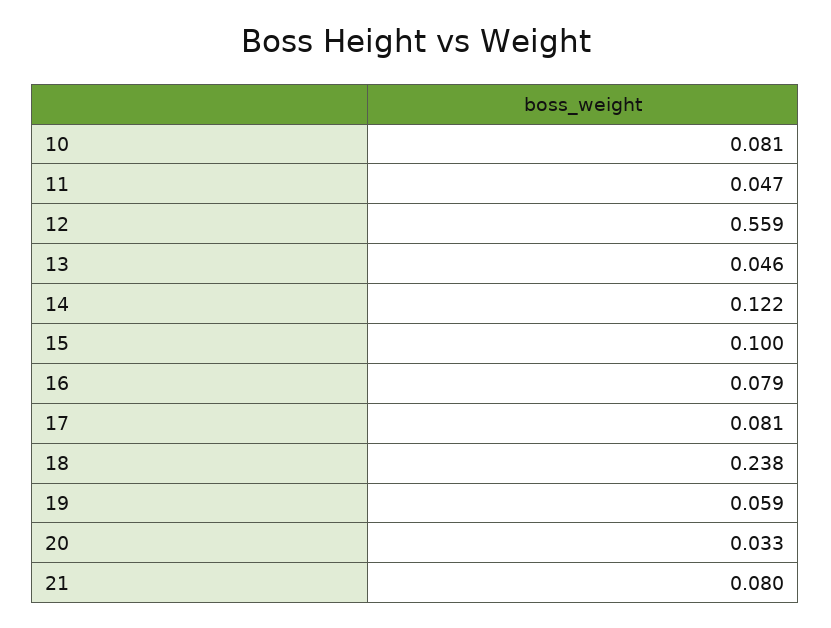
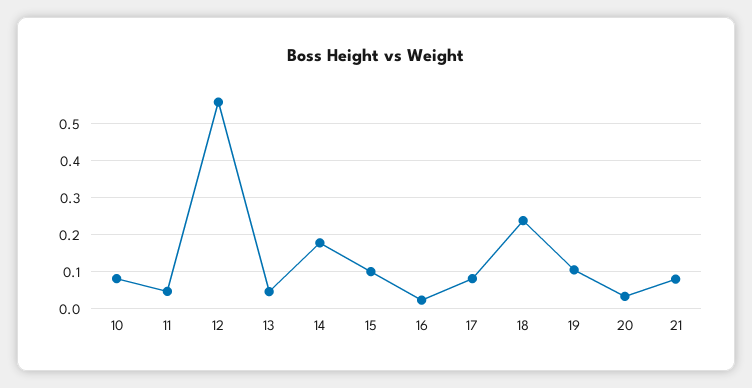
14: 0.122 -> 0.18
16: 0.079 -> 0.02
19: 0.059 -> 0.1

